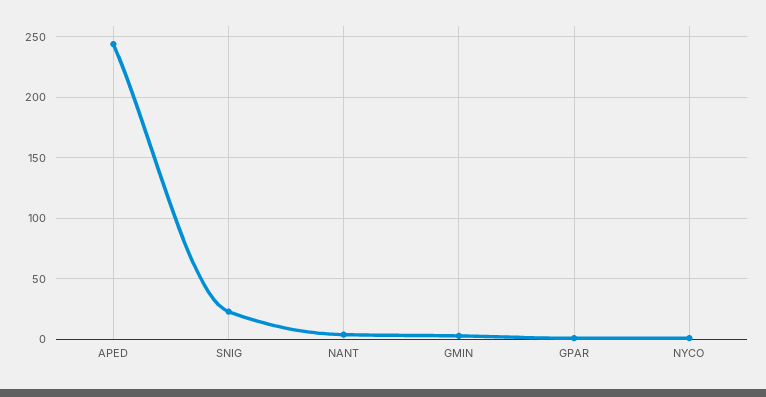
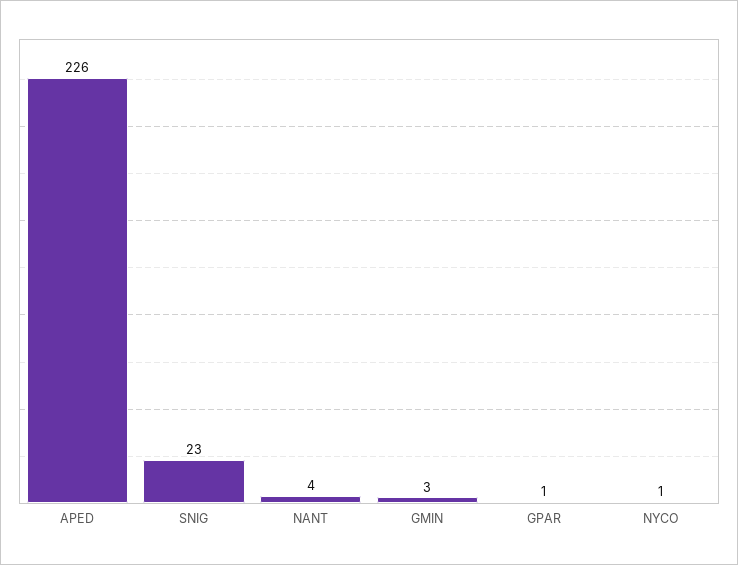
APED: 245 -> 226

